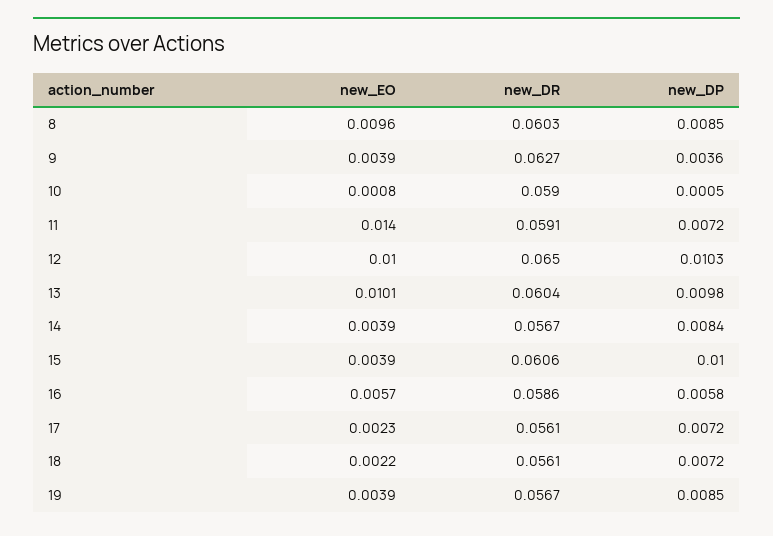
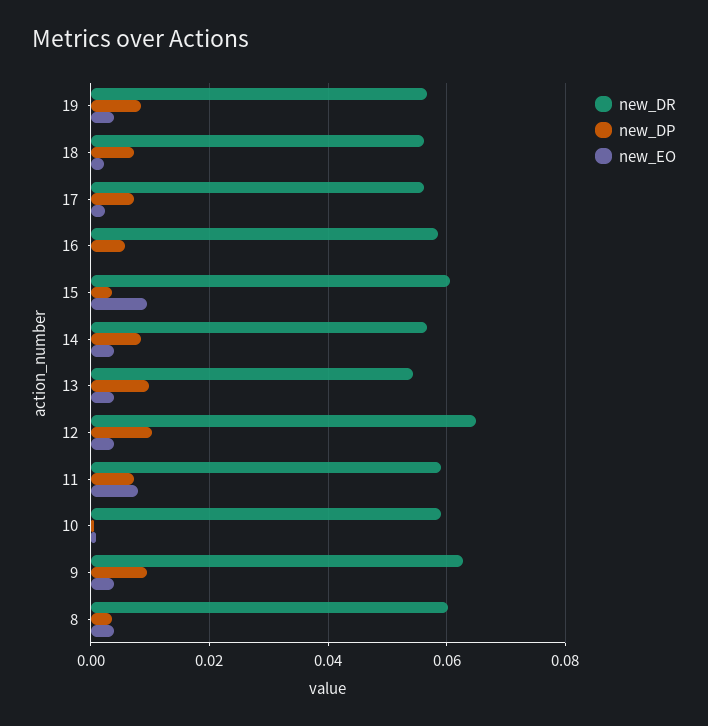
new_EO, 8: 0.0096 -> 0.004
new_DP, 8: 0.0085 -> 0.004
new_DP, 9: 0.0036 -> 0.01
new_EO, 11: 0.014 -> 0.008
new_EO, 12: 0.01 -> 0.004
new_EO, 13: 0.0101 -> 0.004
new_DR, 13: 0.0604 -> 0.054
new_EO, 15: 0.0039 -> 0.01
new_DP, 15: 0.01 -> 0.004
new_EO, 16: 0.0057 -> 0

